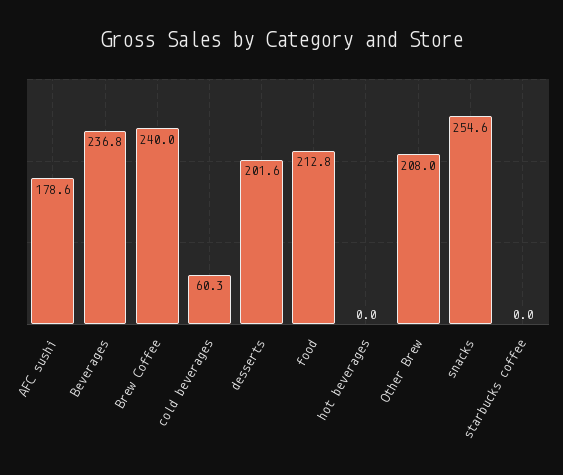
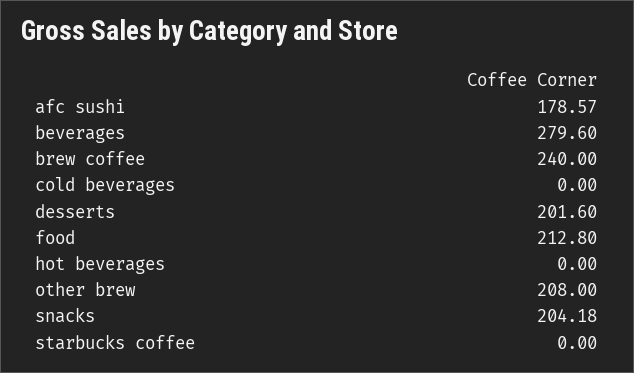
Beverages: 236.8 -> 279.6
cold beverages: 60.3 -> 0
snacks: 254.6 -> 204.18

